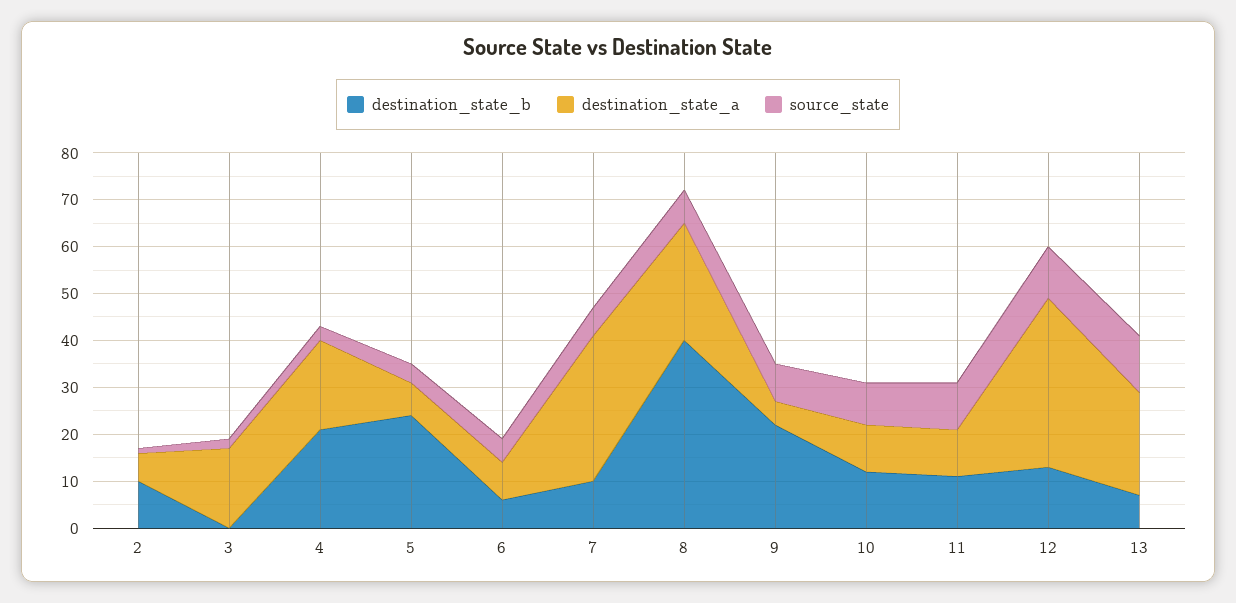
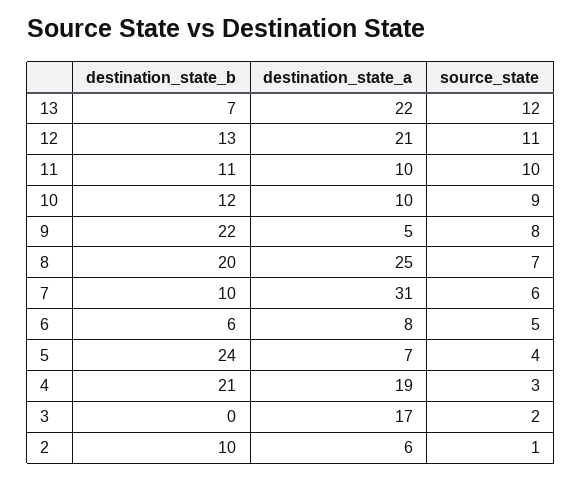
destination_state_b, 8: 40 -> 20
destination_state_a, 12: 35 -> 21

